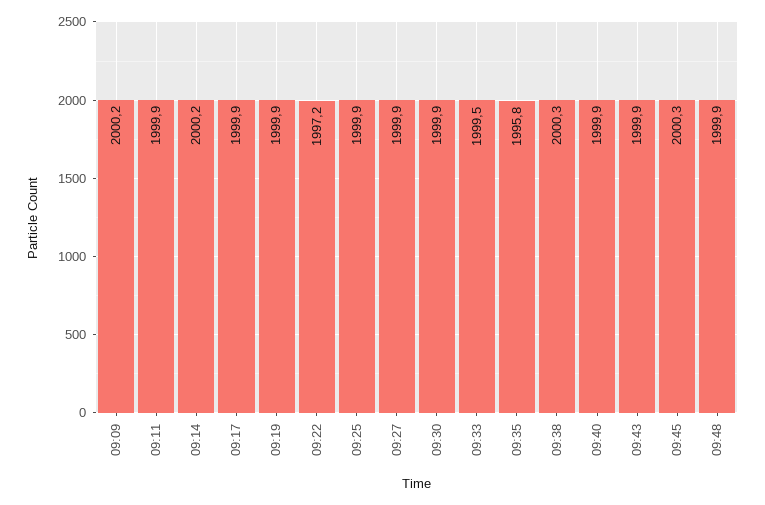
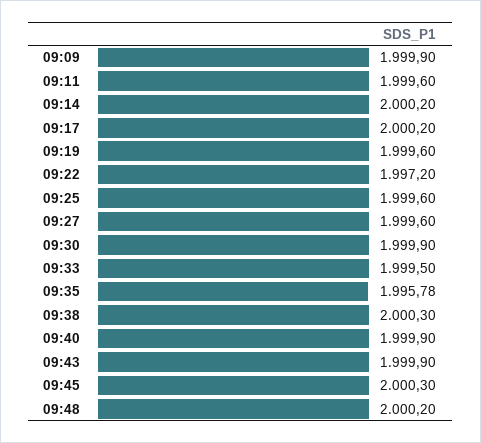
09:09: 2000.2 -> 1999.9
09:11: 1999.9 -> 1999.6
09:17: 1999.9 -> 2000.2
09:19: 1999.9 -> 1999.6
09:25: 1999.9 -> 1999.6
09:27: 1999.9 -> 1999.6
09:48: 1999.9 -> 2000.2

